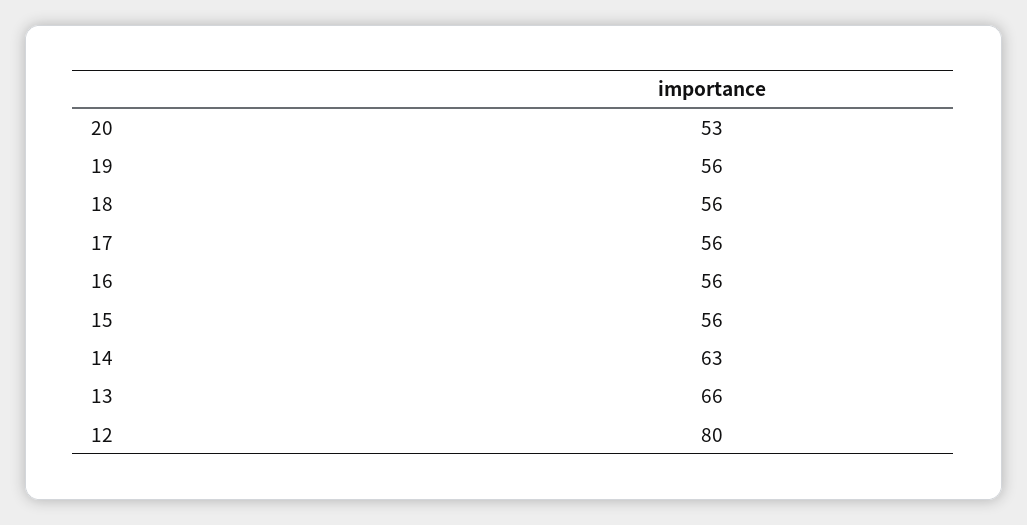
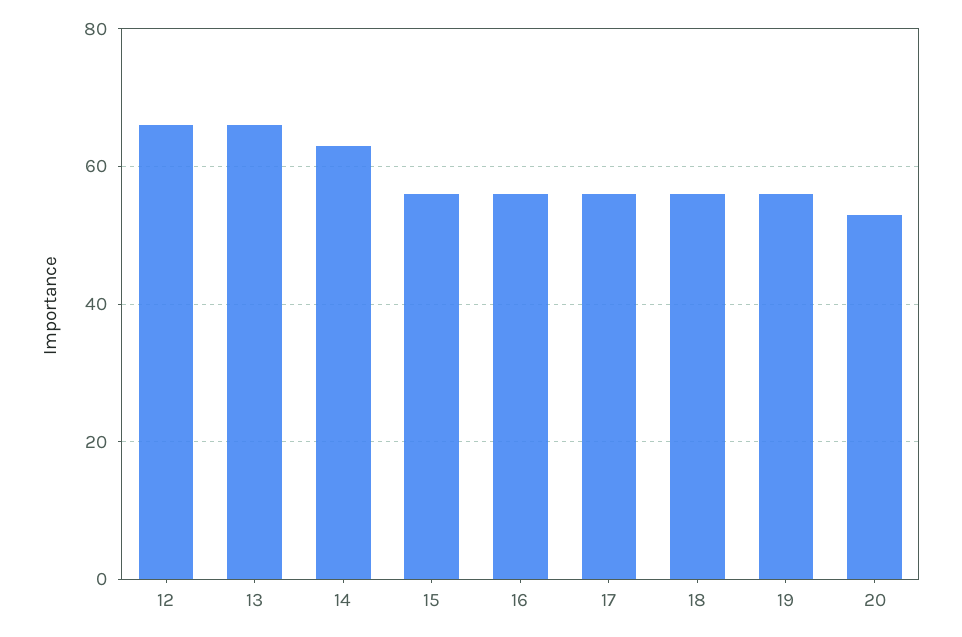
12: 80 -> 65

